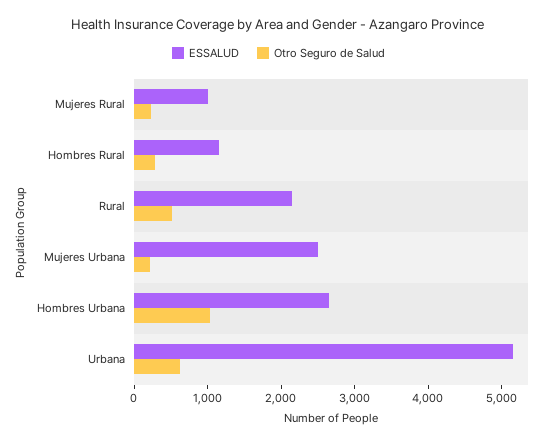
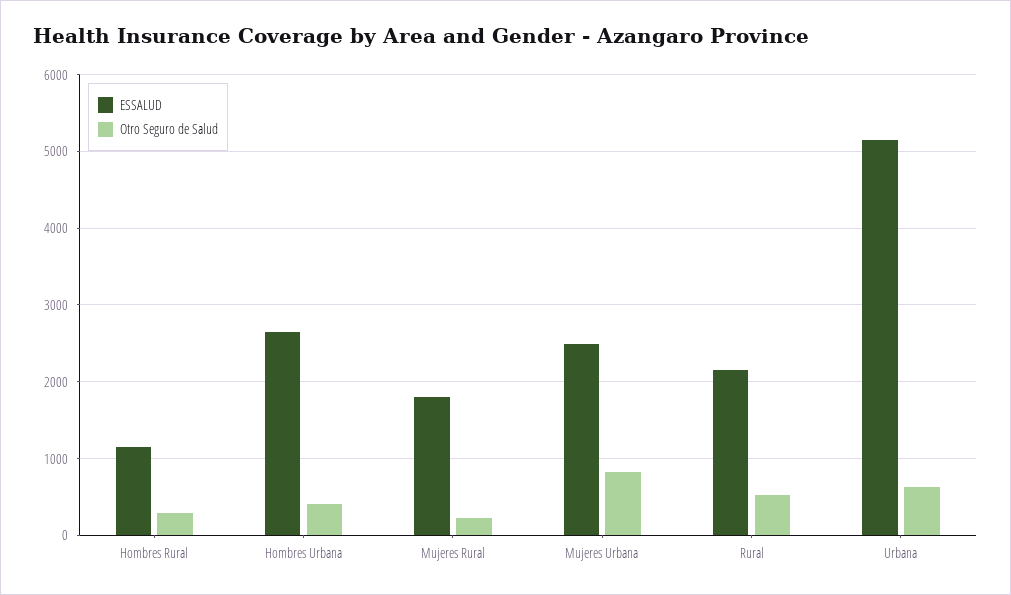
ESSALUD, Mujeres Rural: 1000 -> 1800
Otro Seguro de Salud, Mujeres Urbana: 200 -> 800
Otro Seguro de Salud, Hombres Urbana: 1000 -> 400

